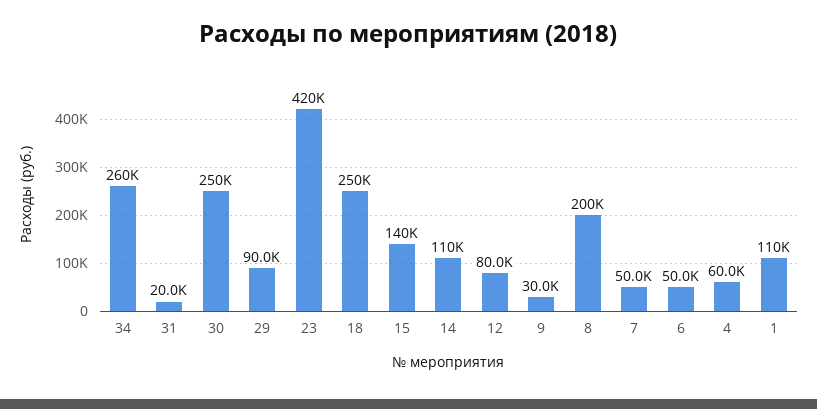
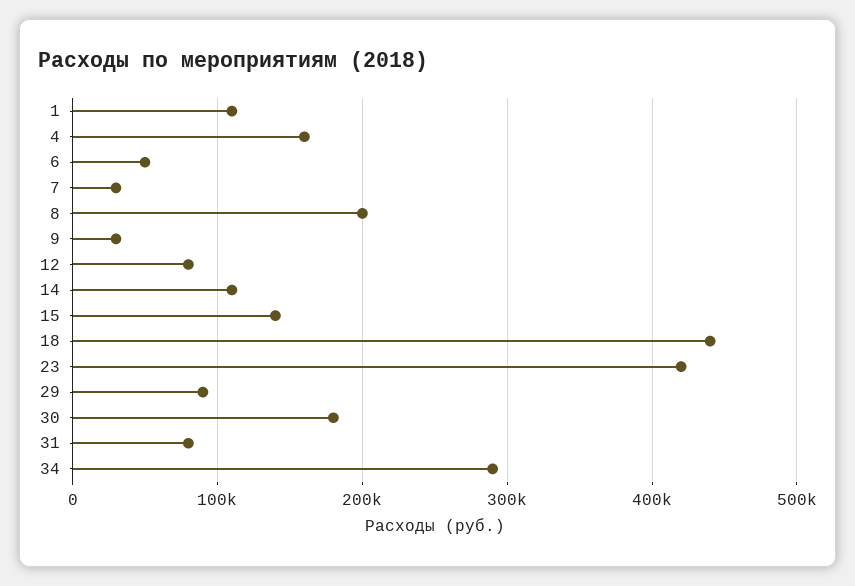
34: 260000 -> 290000
31: 20000 -> 80000
30: 250000 -> 180000
18: 250000 -> 440000
7: 50000 -> 30000
4: 60000 -> 160000

